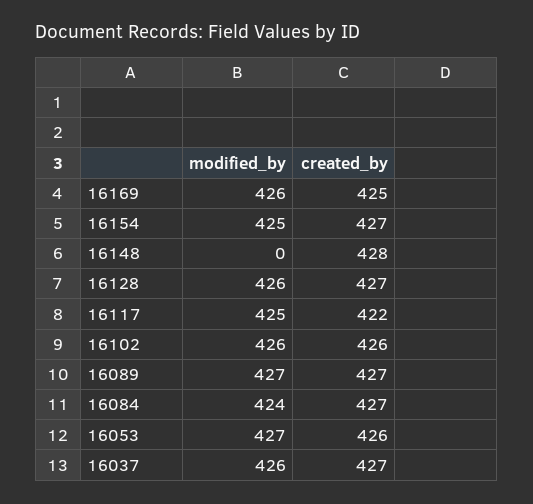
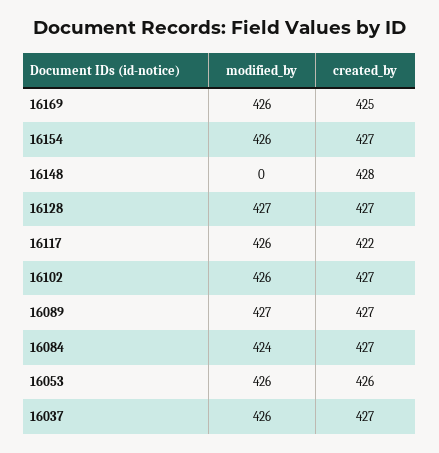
modified_by, 16154: 425 -> 426
modified_by, 16128: 426 -> 427
modified_by, 16117: 425 -> 426
created_by, 16102: 426 -> 427
modified_by, 16053: 427 -> 426

